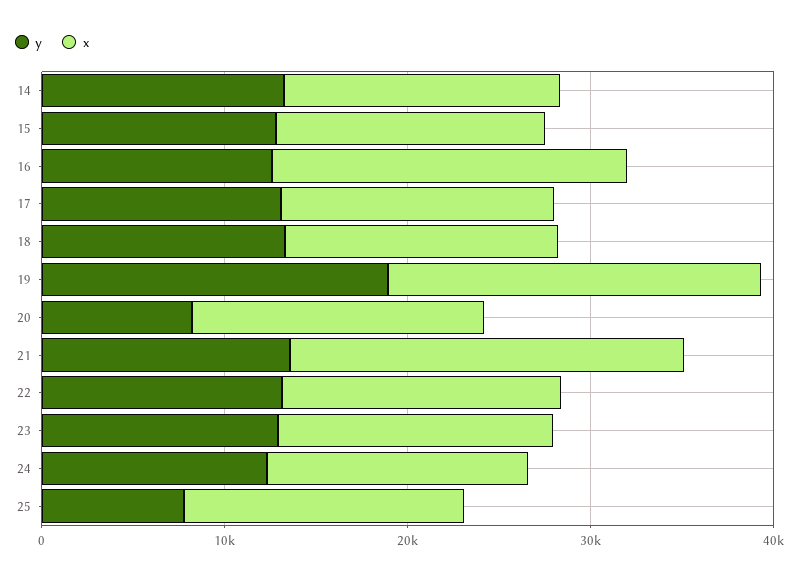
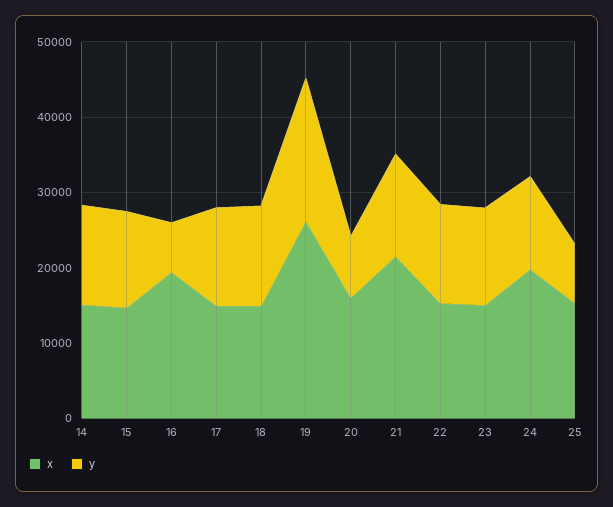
y, 16: 12000 -> 6000
x, 19: 20000 -> 26000
x, 24: 14000 -> 20000

